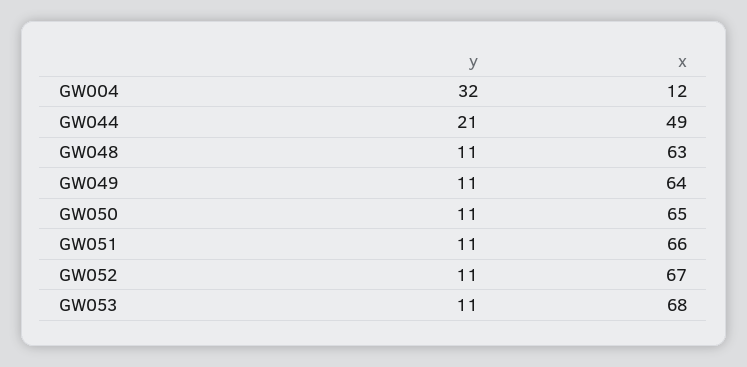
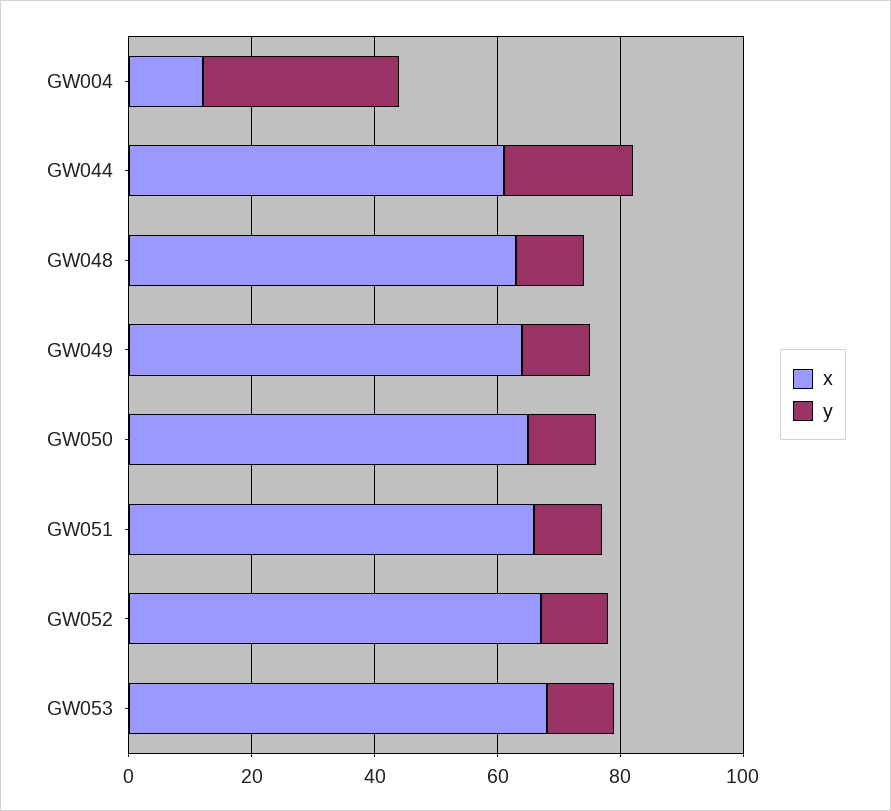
x, GW044: 49 -> 60

